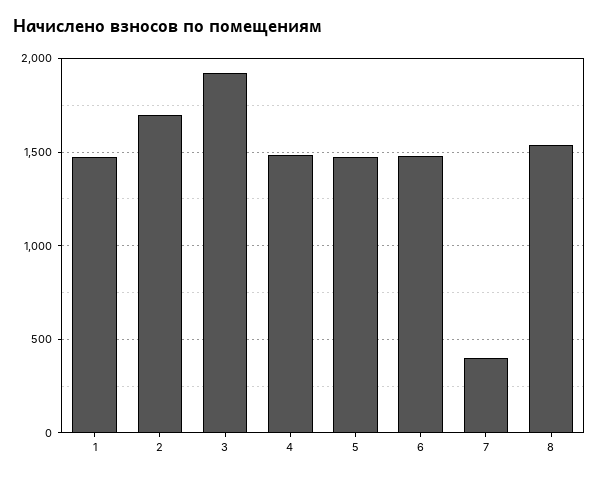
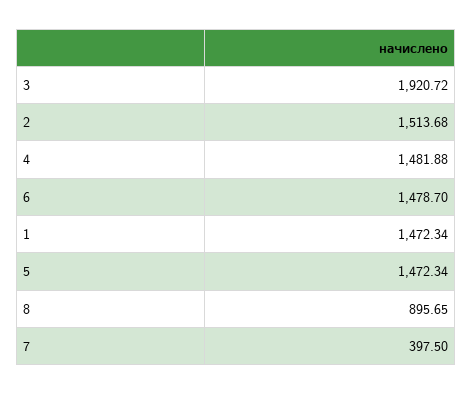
2: 1700 -> 1513.68
8: 1550 -> 895.65

